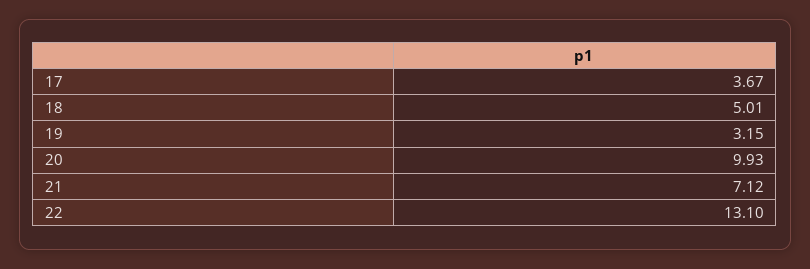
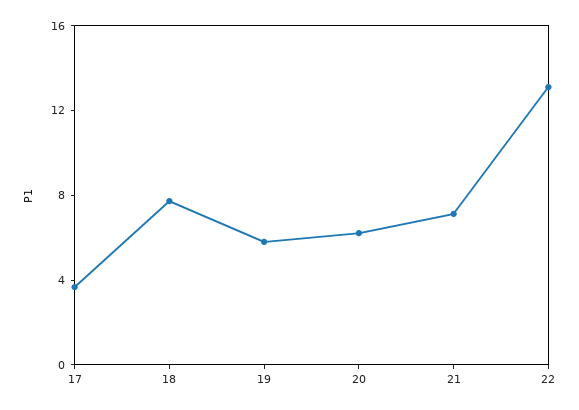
18: 5.01 -> 8
19: 3.15 -> 6
20: 9.93 -> 6

